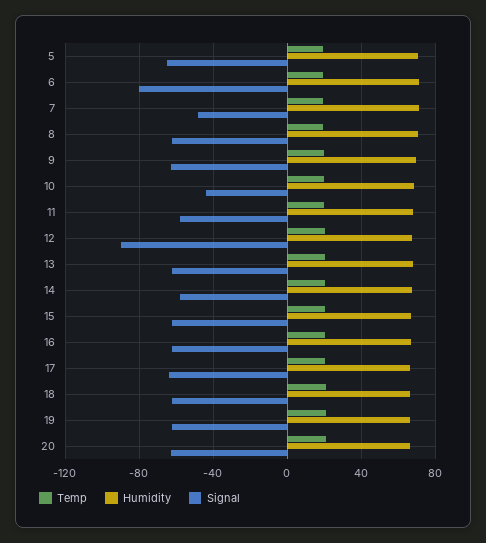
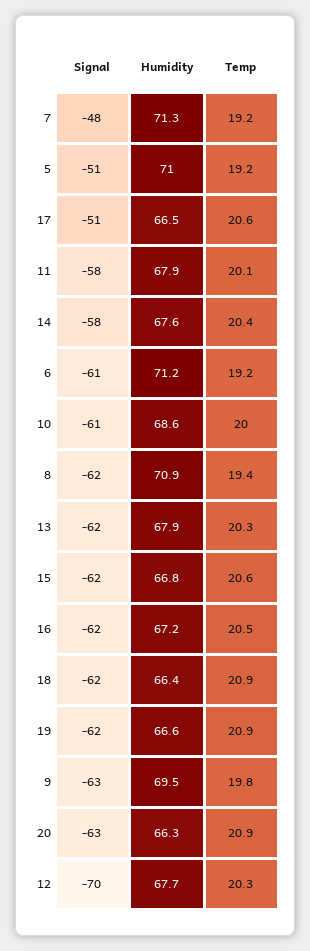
Signal, 5: -65 -> -51
Signal, 6: -80 -> -61
Signal, 10: -45 -> -61
Signal, 12: -90 -> -70
Signal, 17: -65 -> -51

